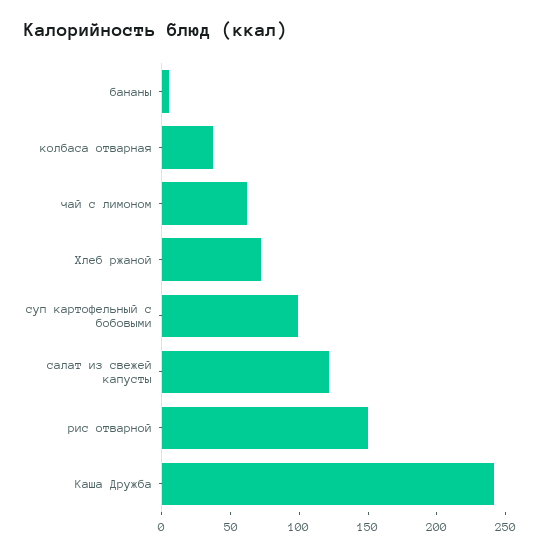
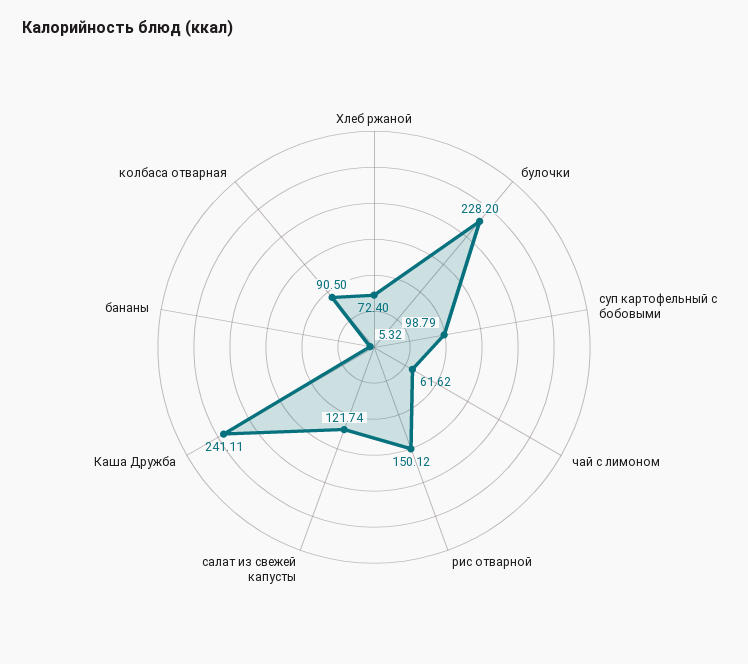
колбаса отварная: 40 -> 90.5
булочки: none -> 228.2

